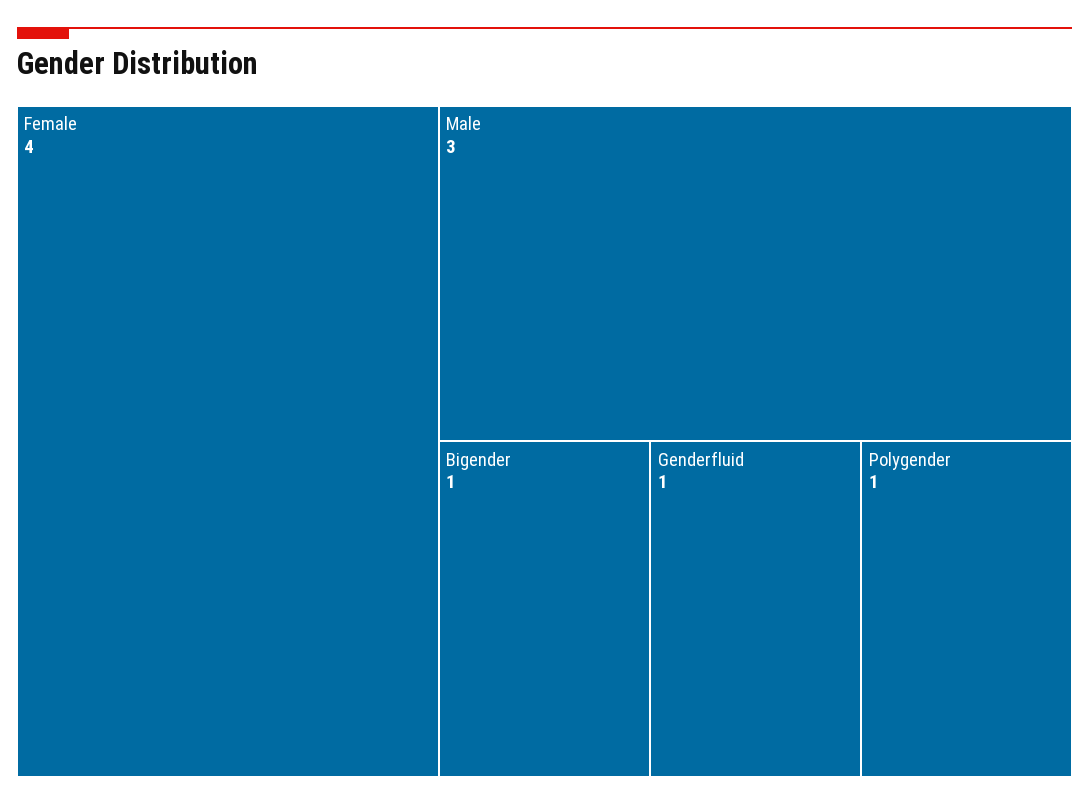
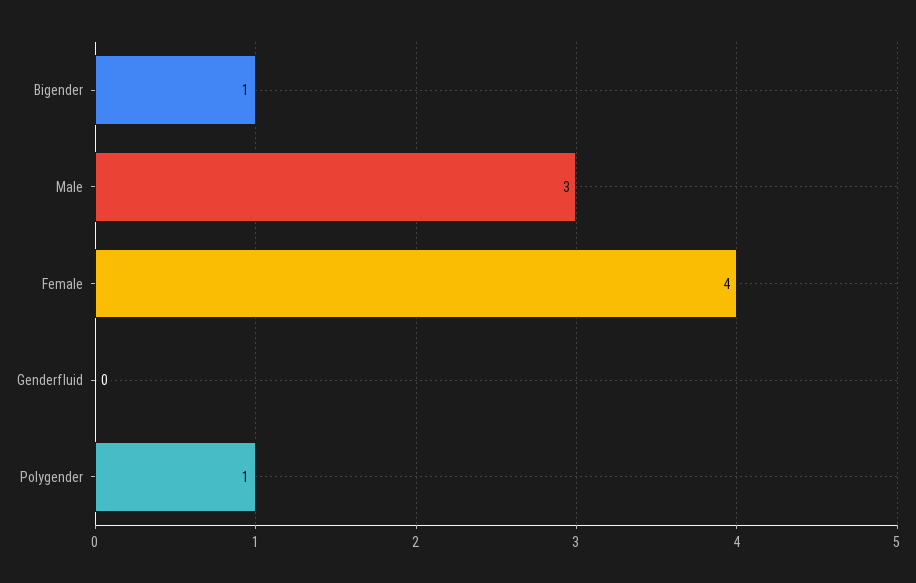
Genderfluid: 1 -> 0

